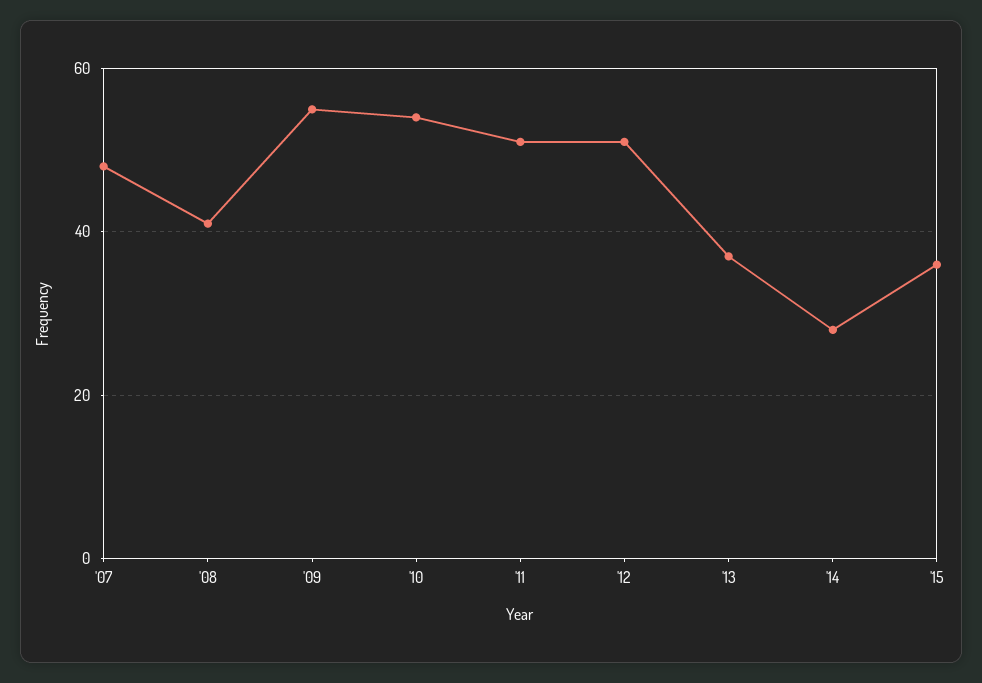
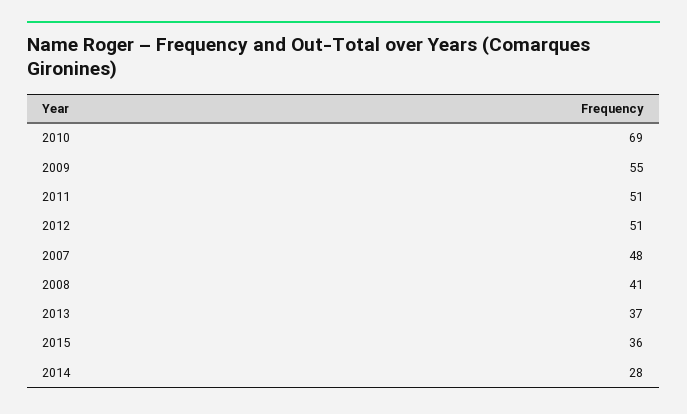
'10: 55 -> 69

